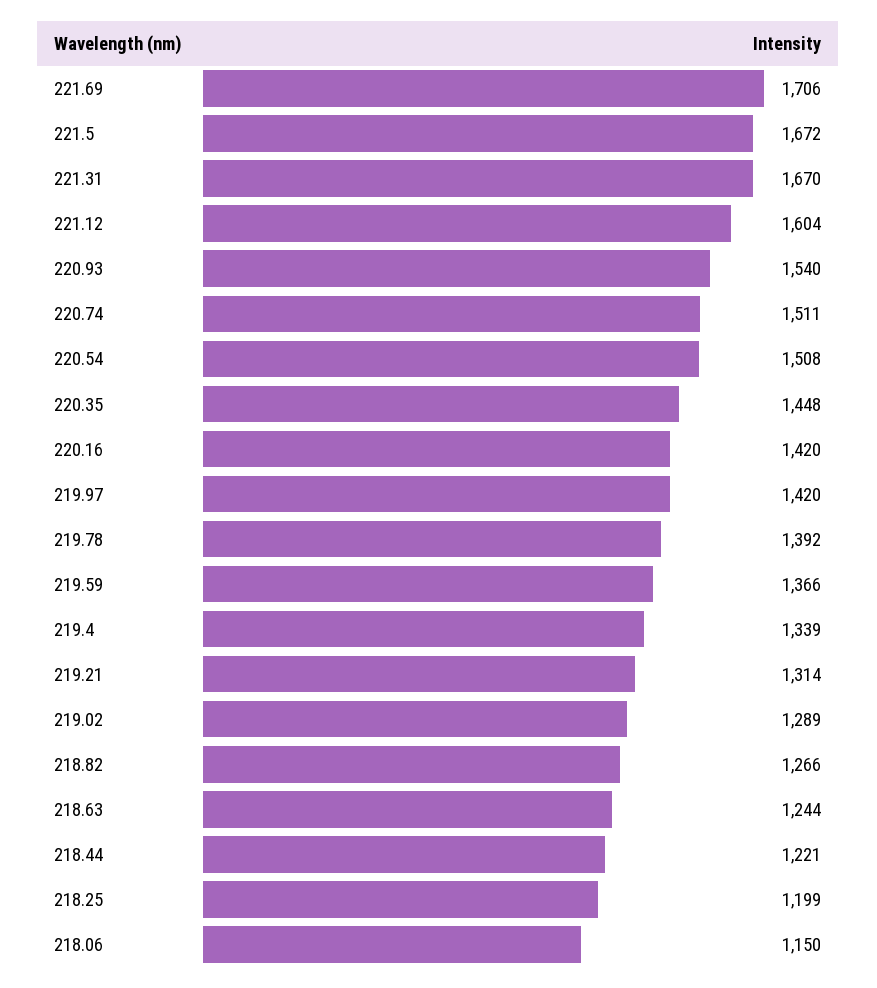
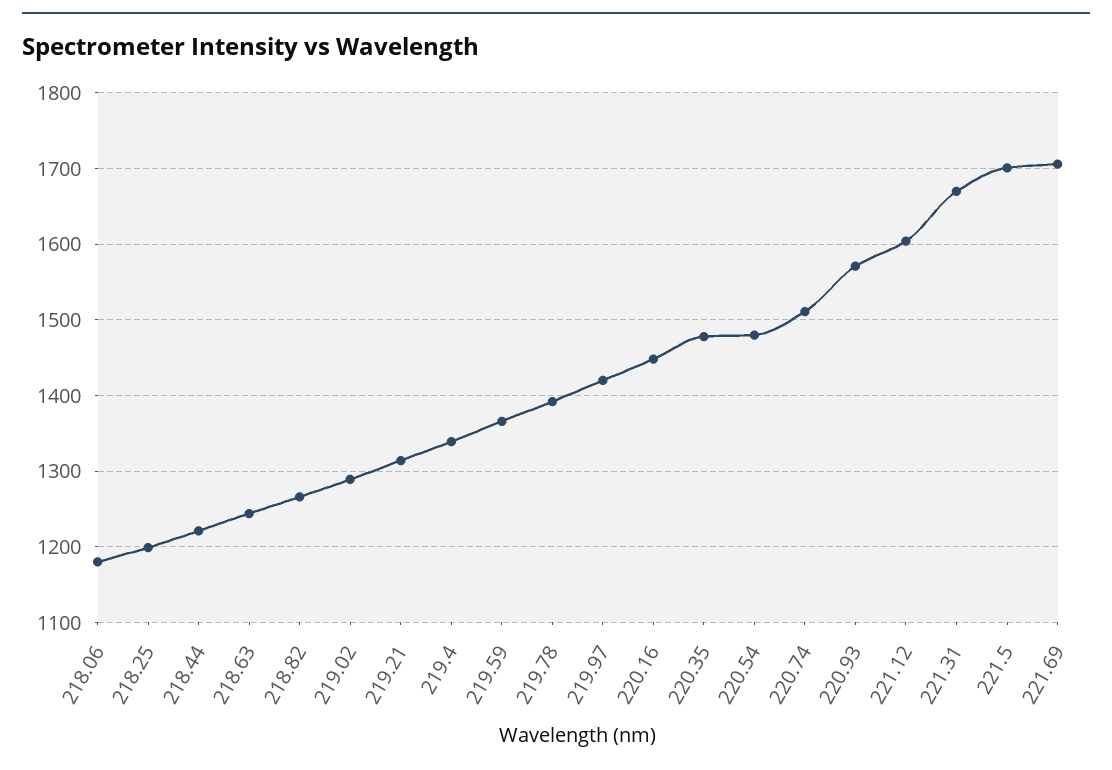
221.5: 1672 -> 1700
220.93: 1540 -> 1570
220.54: 1508 -> 1480
220.35: 1448 -> 1480
220.16: 1420 -> 1450
218.06: 1150 -> 1180

